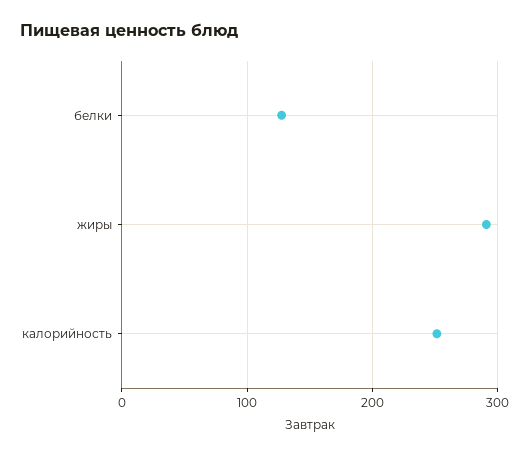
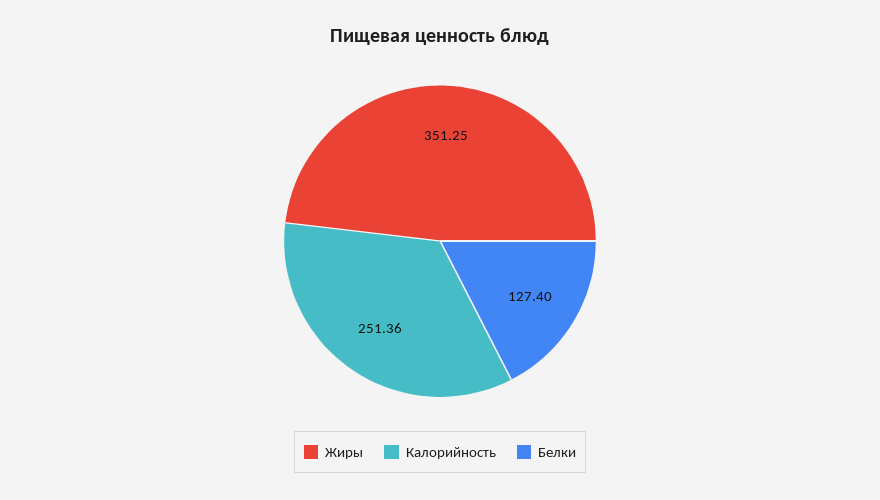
жиры: 290 -> 351.25

